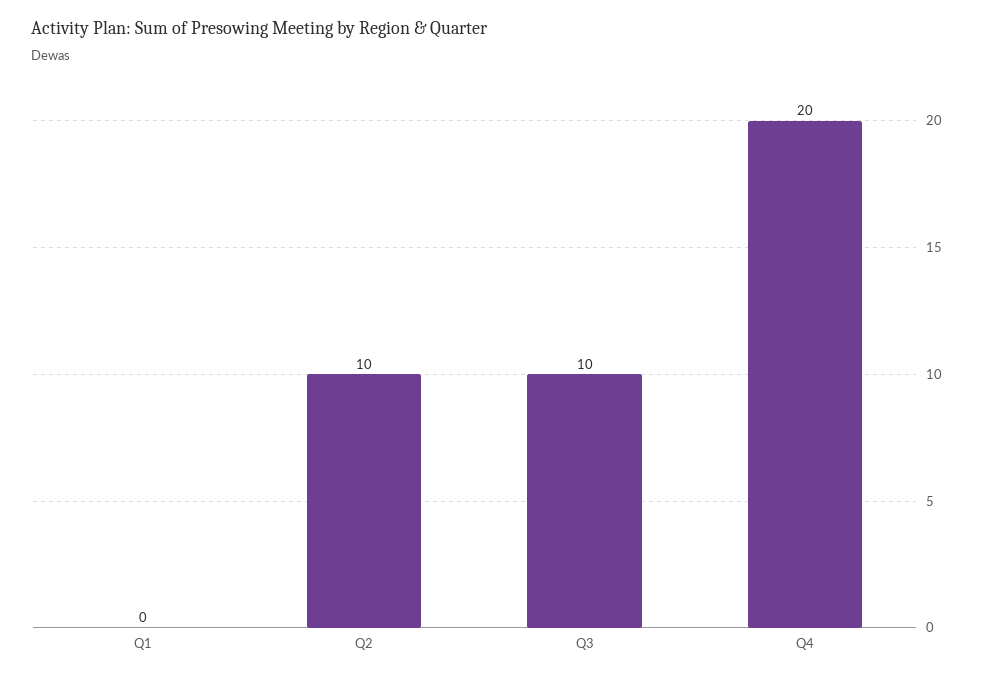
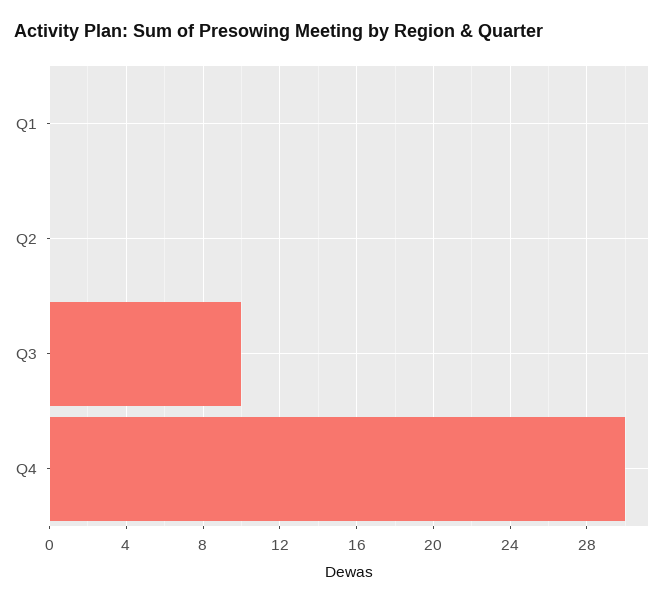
Q2: 10 -> 0
Q4: 20 -> 30

